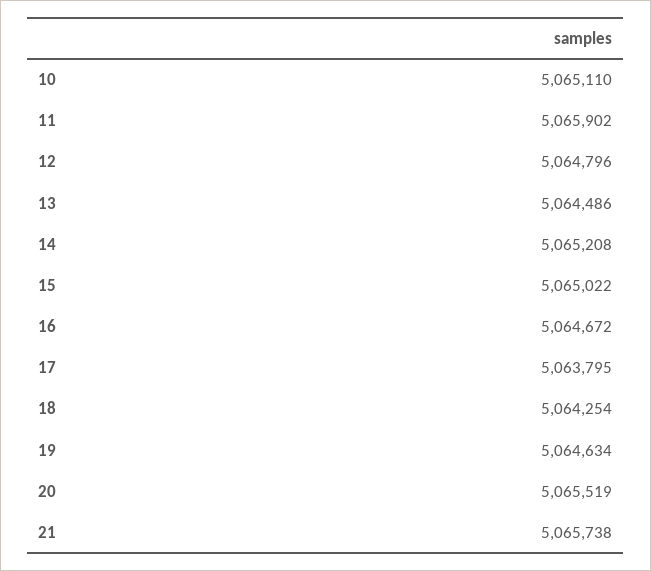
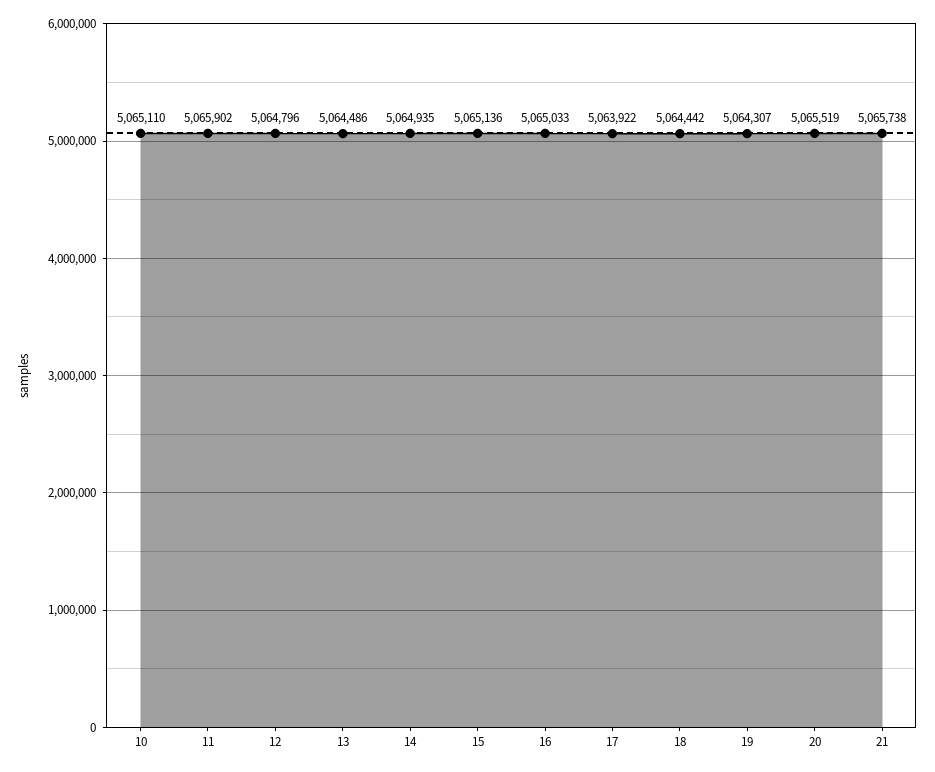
14: 5065208 -> 5064935
15: 5065022 -> 5065136
16: 5064672 -> 5065033
17: 5063795 -> 5063922
18: 5064254 -> 5064442
19: 5064634 -> 5064307

